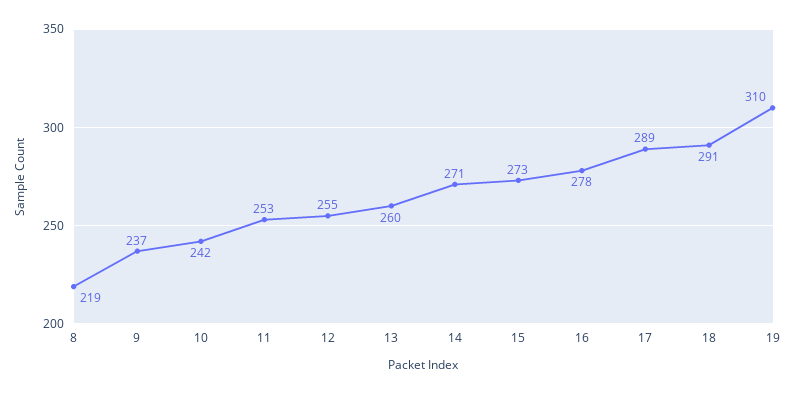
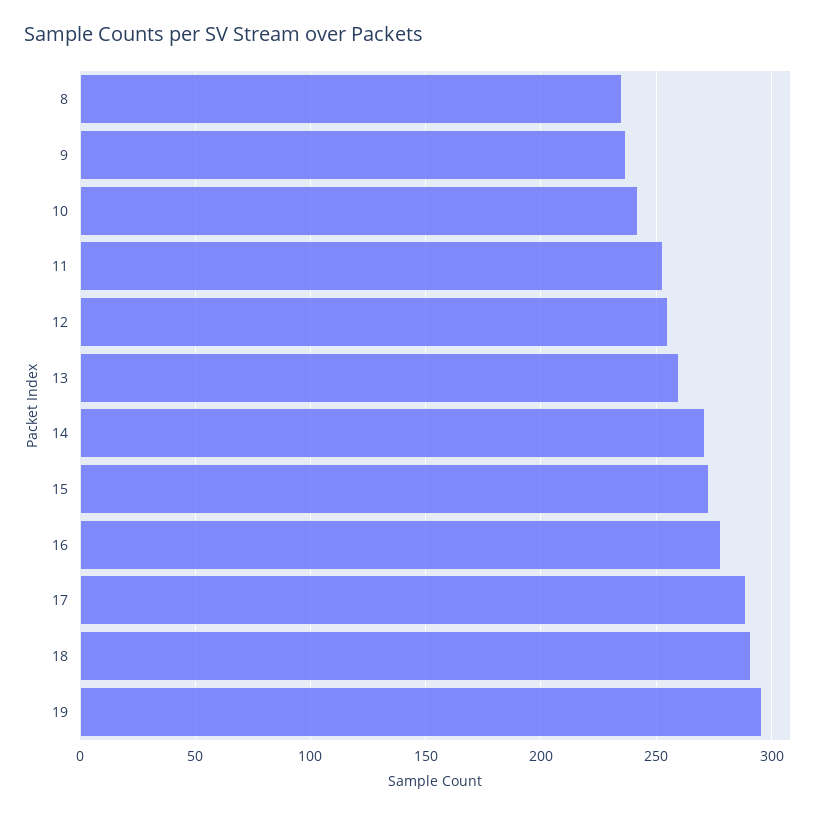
8: 219 -> 235
19: 310 -> 295

